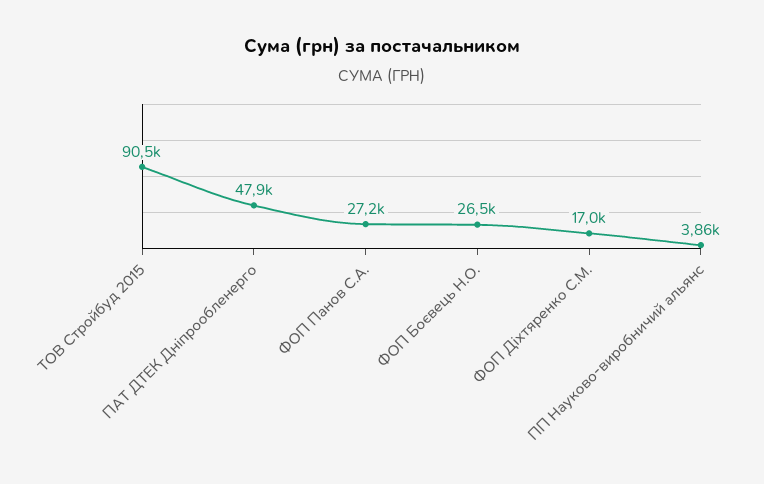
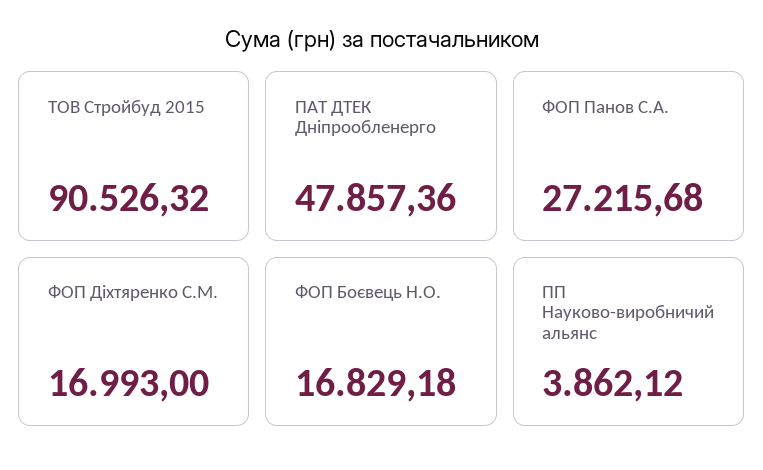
ФОП Боєвець Н.О.: 26500 -> 16829.18

